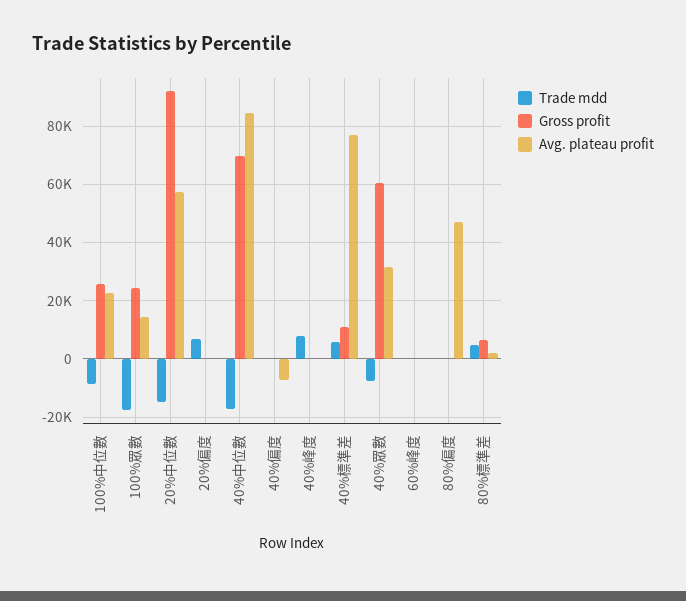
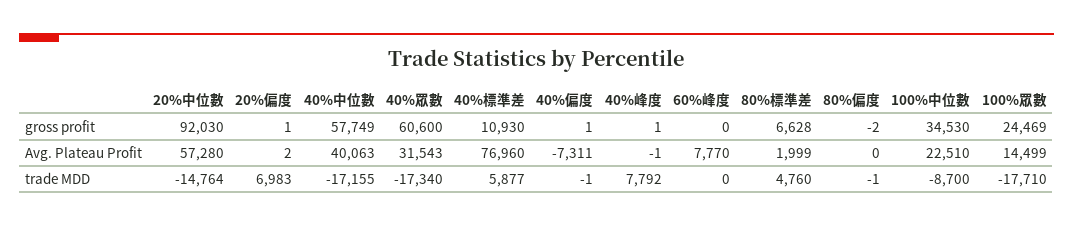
Gross profit, 100%中位數: 25000 -> 34530
Gross profit, 40%中位數: 70000 -> 57749
Avg. plateau profit, 40%中位數: 85000 -> 40063
Trade mdd, 40%眾數: -7500 -> -17340
Avg. plateau profit, 60%峰度: 0 -> 7770
Avg. plateau profit, 80%偏度: 47500 -> 0

